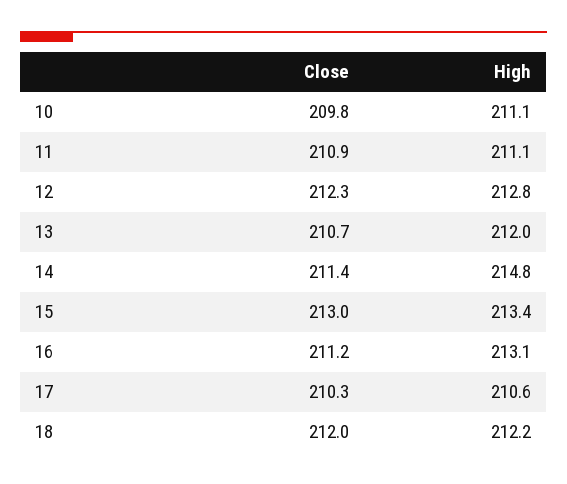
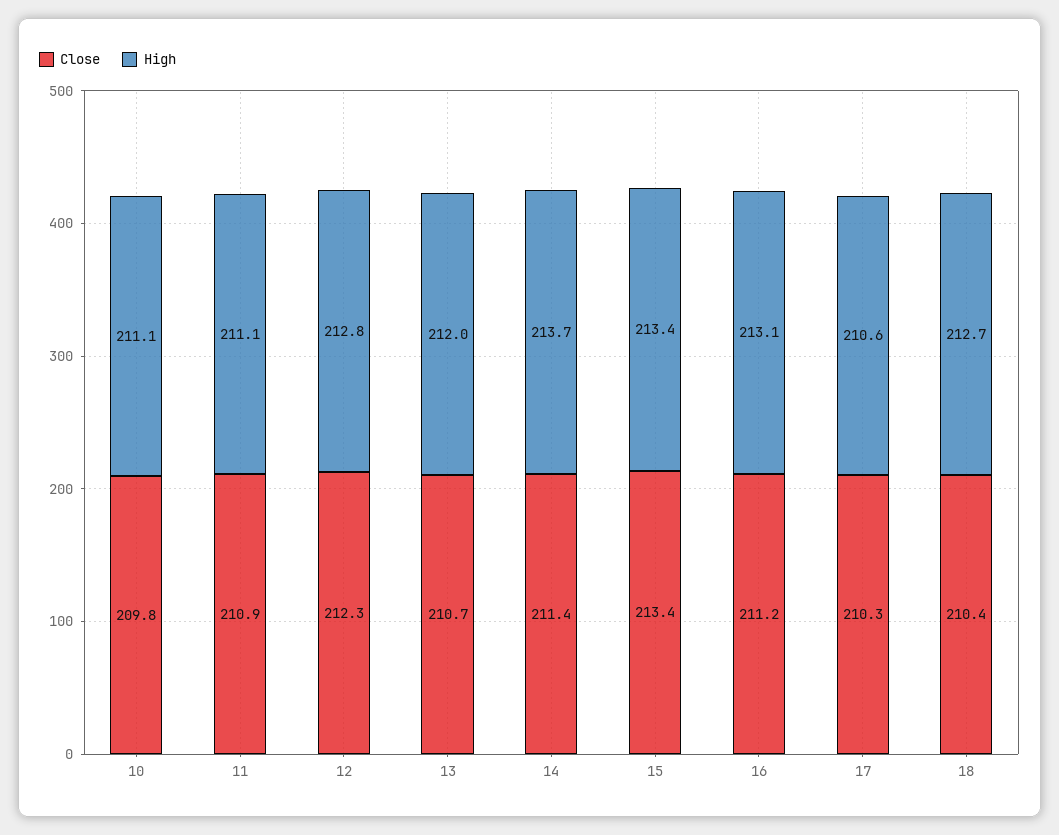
High, 14: 214.8 -> 213.7
Close, 15: 213 -> 213.4
Close, 18: 212 -> 210.4
High, 18: 212.2 -> 212.7

